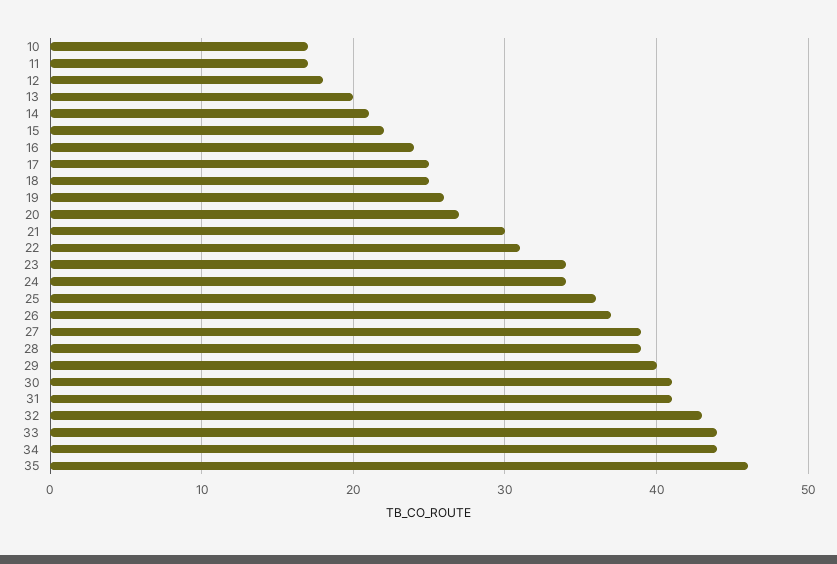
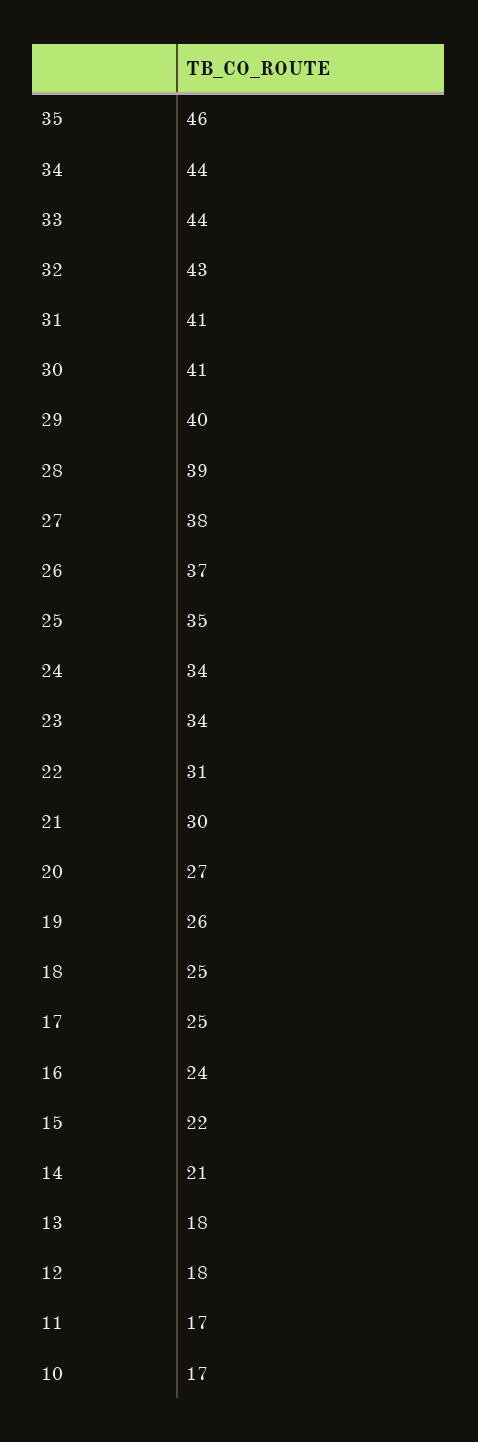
13: 20 -> 18
25: 36 -> 35
27: 39 -> 38

